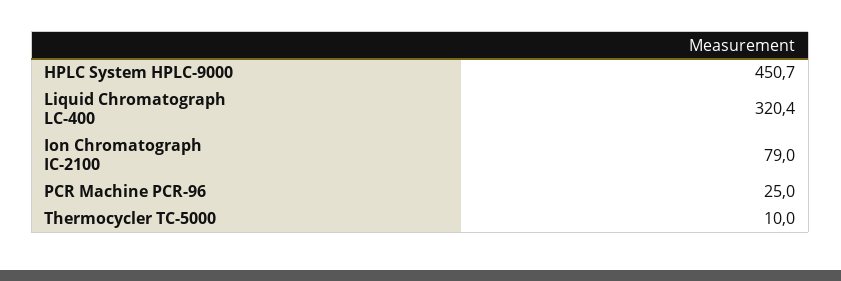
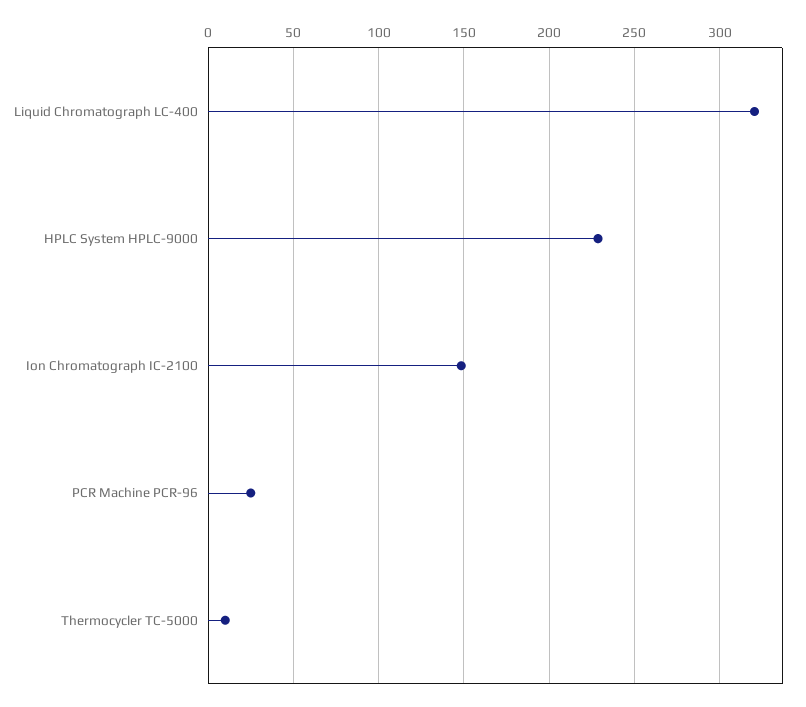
HPLC System HPLC-9000: 450.7 -> 230
Ion Chromatograph IC-2100: 79 -> 150

